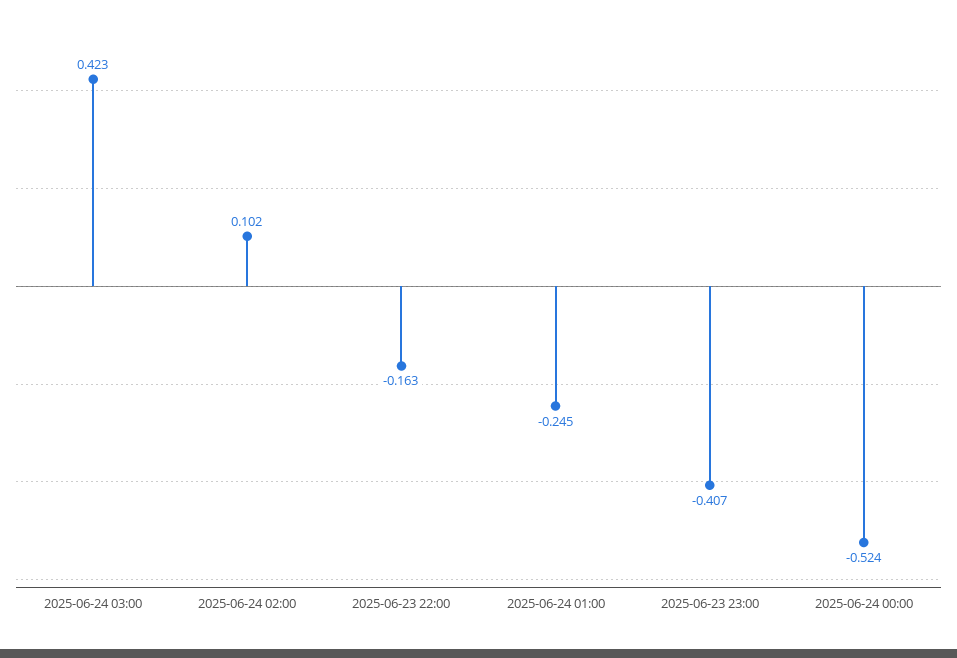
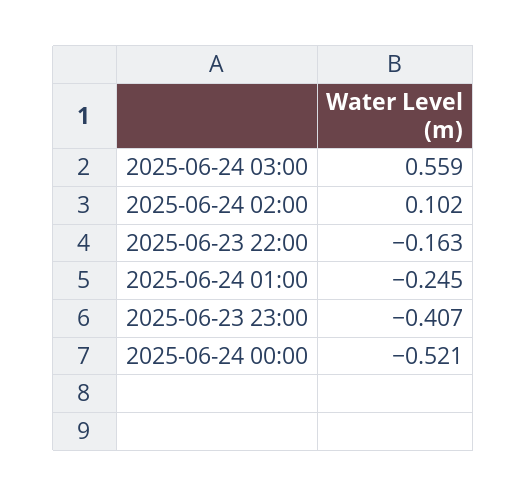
2025-06-24 03:00: 0.423 -> 0.559
2025-06-24 00:00: -0.524 -> -0.521

